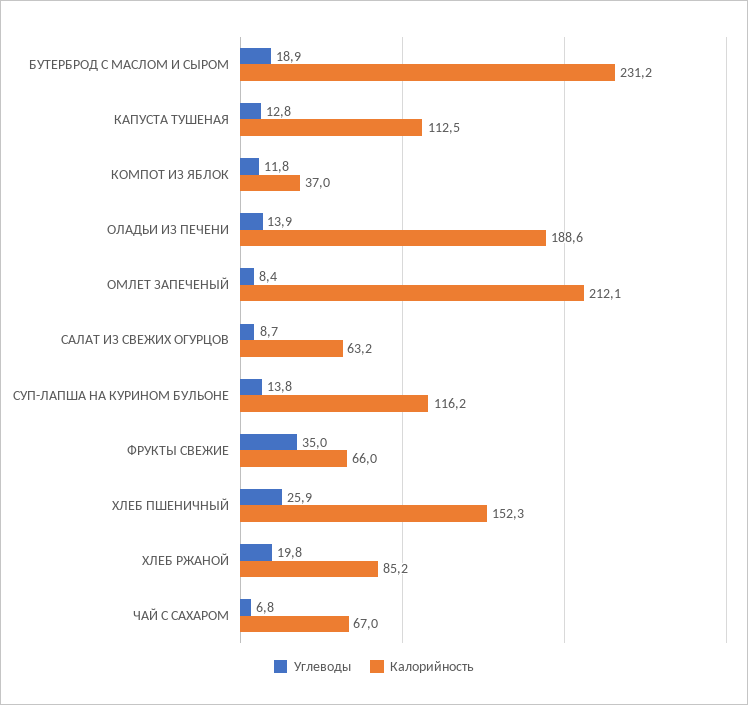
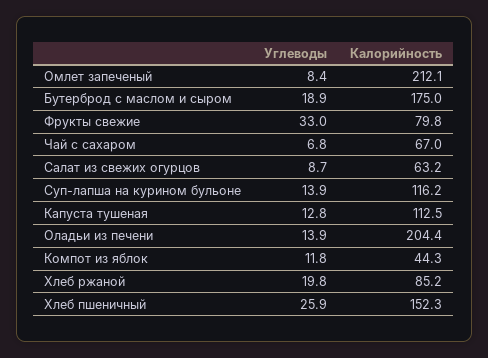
Калорийность, БУТЕРБРОД С МАСЛОМ И СЫРОМ: 231.2 -> 175
Калорийность, КОМПОТ ИЗ ЯБЛОК: 37 -> 44.3
Калорийность, ОЛАДЬИ ИЗ ПЕЧЕНИ: 188.6 -> 204.4
Углеводы, СУП-ЛАПША НА КУРИНОМ БУЛЬОНЕ: 13.8 -> 13.9
Углеводы, ФРУКТЫ СВЕЖИЕ: 35 -> 33
Калорийность, ФРУКТЫ СВЕЖИЕ: 66 -> 79.8

